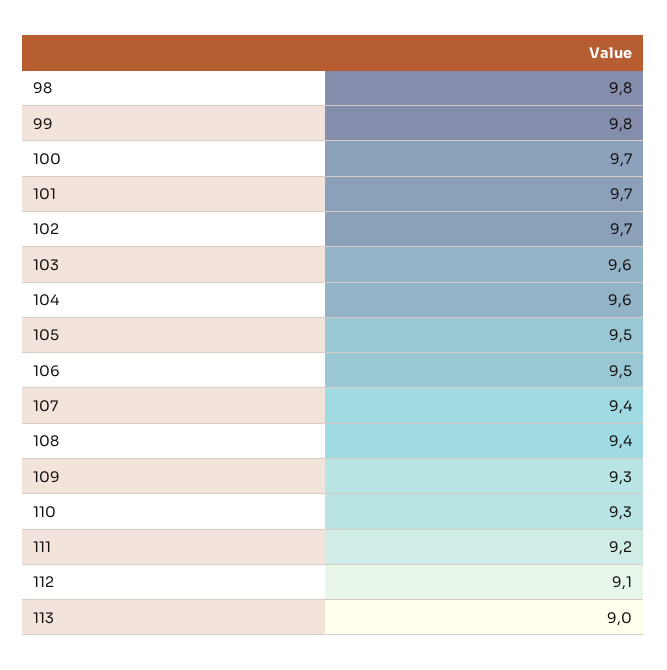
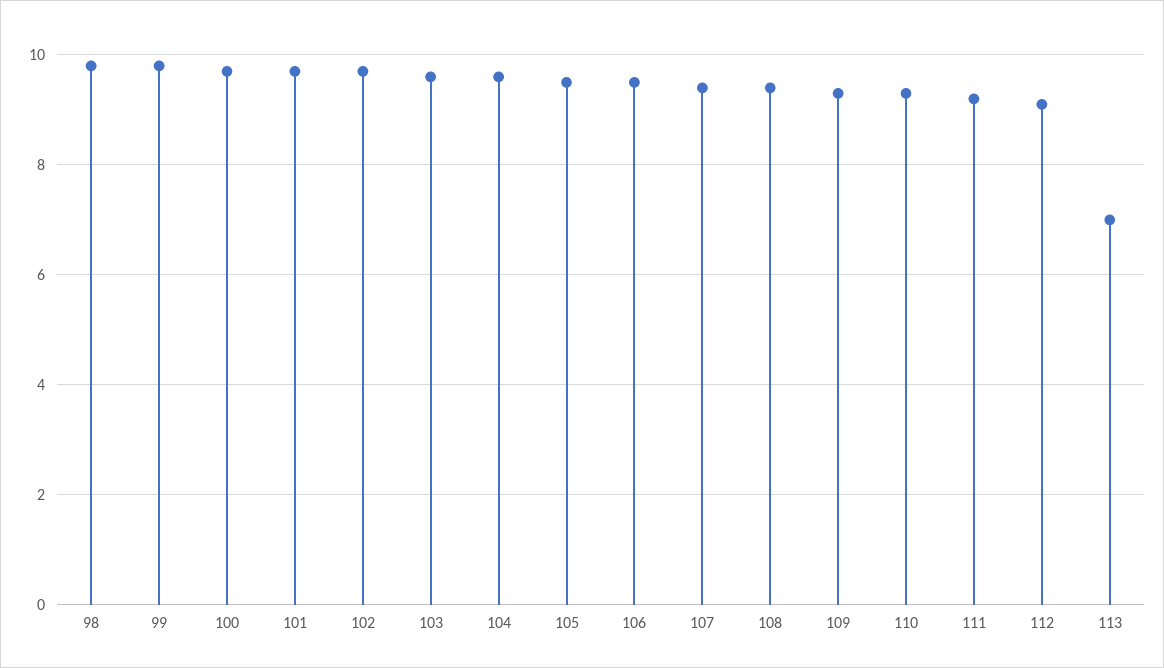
113: 9 -> 7

